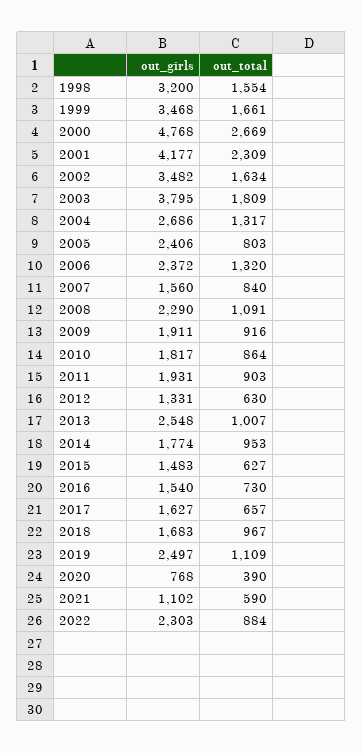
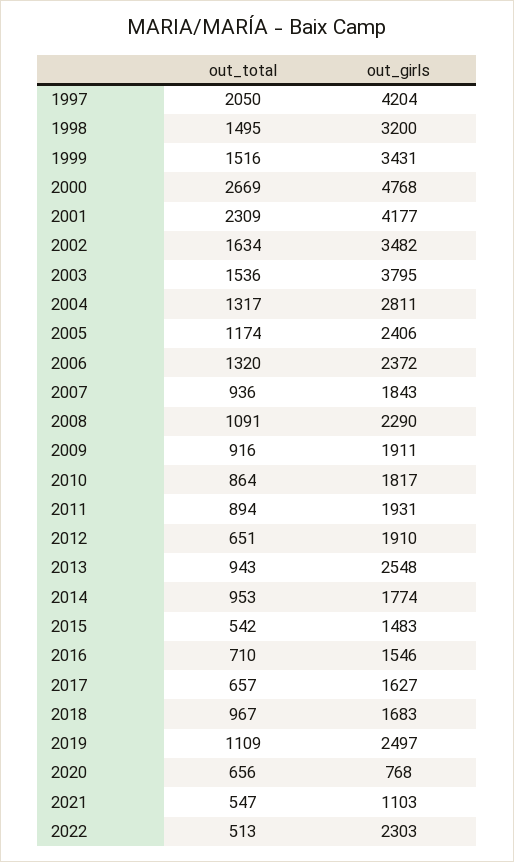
out_total, 1998: 1554 -> 1495
out_girls, 1999: 3468 -> 3431
out_total, 1999: 1661 -> 1516
out_total, 2003: 1809 -> 1536
out_girls, 2004: 2686 -> 2811
out_total, 2005: 803 -> 1174
out_girls, 2007: 1560 -> 1843
out_total, 2007: 840 -> 936
out_total, 2011: 903 -> 894
out_girls, 2012: 1331 -> 1910
out_total, 2012: 630 -> 651
out_total, 2013: 1007 -> 943
out_total, 2015: 627 -> 542
out_girls, 2016: 1540 -> 1546
out_total, 2016: 730 -> 710
out_total, 2020: 390 -> 656
out_girls, 2021: 1102 -> 1103
out_total, 2021: 590 -> 547
out_total, 2022: 884 -> 513
out_total, 1997: none -> 2050
out_girls, 1997: none -> 4204

